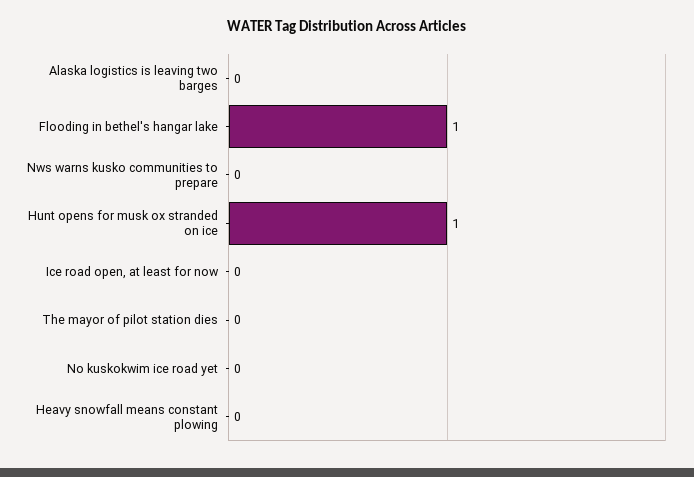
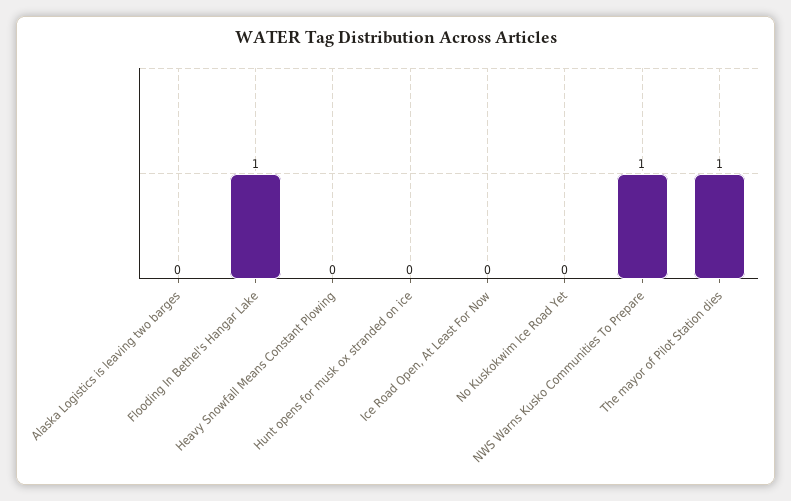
Nws warns kusko communities to prepare: 0 -> 1
Hunt opens for musk ox stranded on ice: 1 -> 0
The mayor of pilot station dies: 0 -> 1

